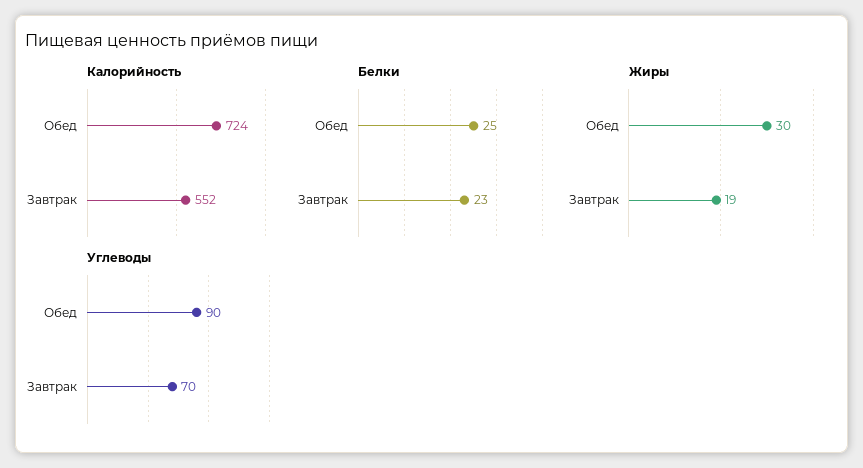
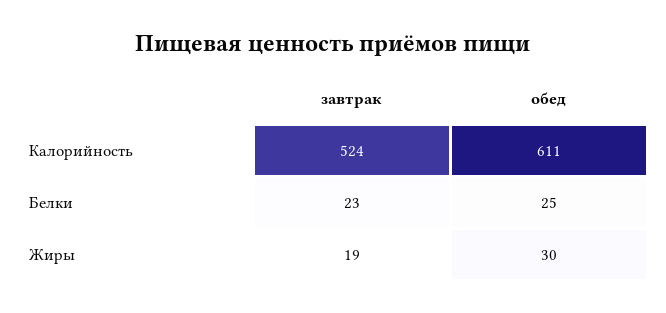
Калорийность, Обед: 724 -> 611
Калорийность, Завтрак: 552 -> 524
Углеводы, Обед: 90 -> none
Углеводы, Завтрак: 70 -> none

